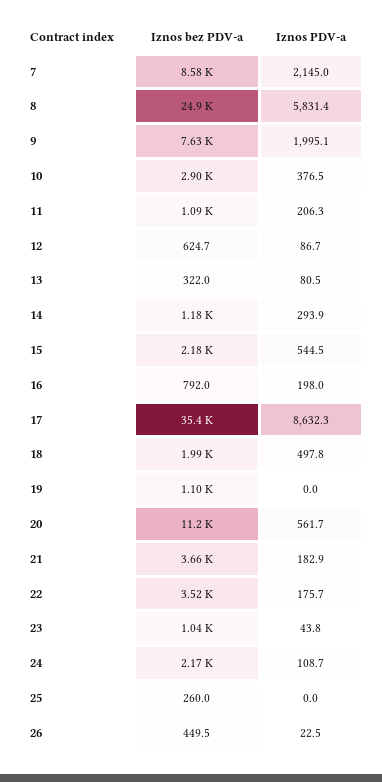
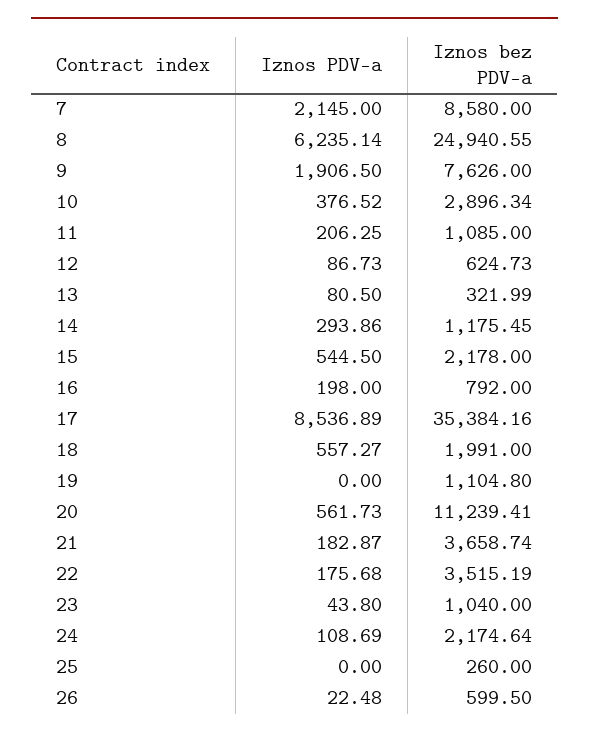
Iznos PDV-a, 8: 5831.4 -> 6235.14
Iznos PDV-a, 9: 1995.1 -> 1906.5
Iznos PDV-a, 17: 8632.3 -> 8536.89
Iznos PDV-a, 18: 497.8 -> 557.27
Iznos bez PDV-a, 26: 449.5 -> 599.5

